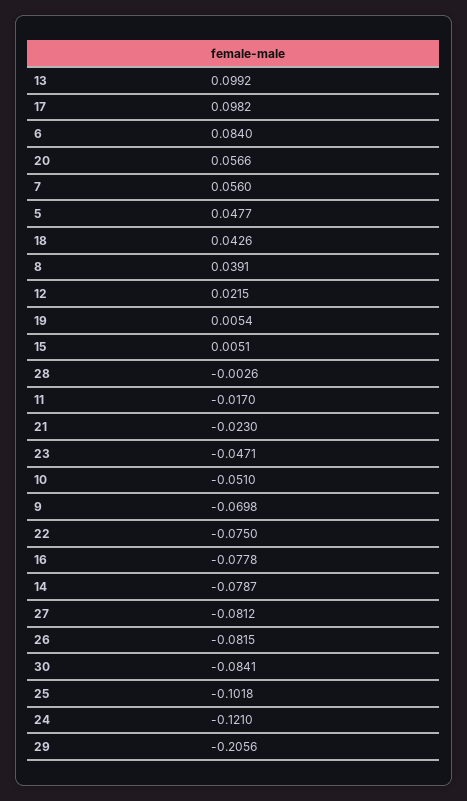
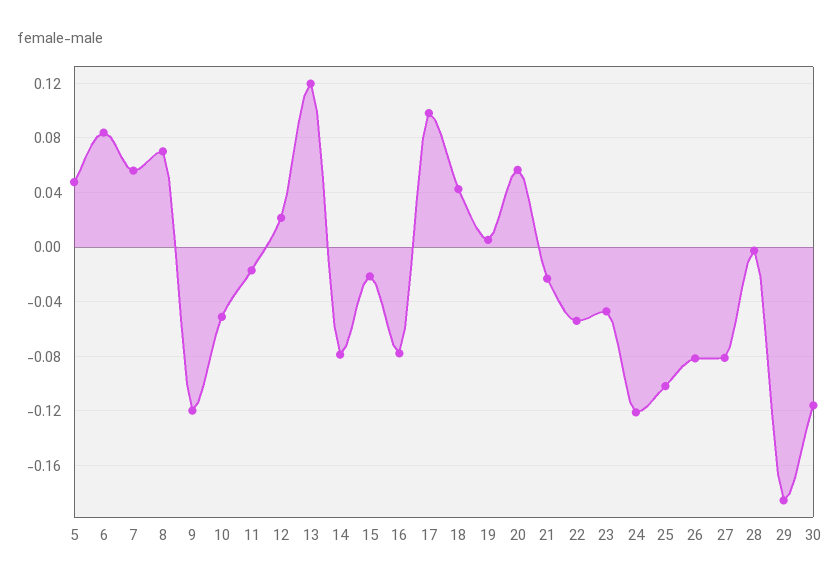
13: 0.0992 -> 0.12
8: 0.0391 -> 0.07
15: 0.0051 -> -0.02
9: -0.0698 -> -0.12
22: -0.075 -> -0.055
30: -0.0841 -> -0.115
29: -0.2056 -> -0.185

